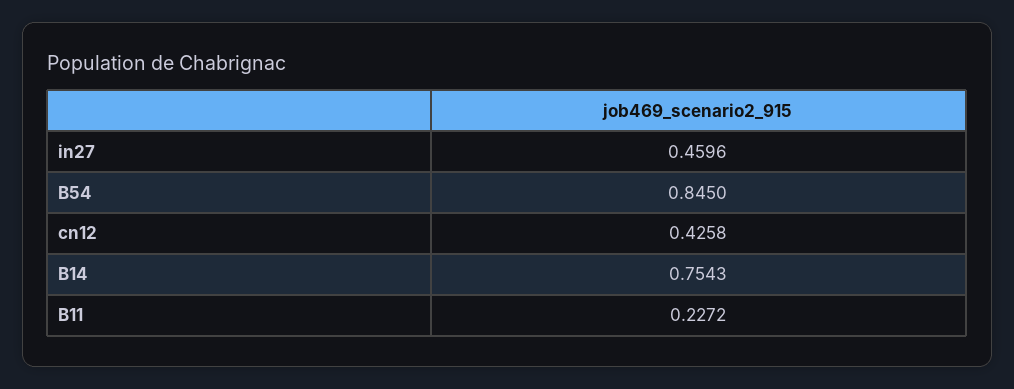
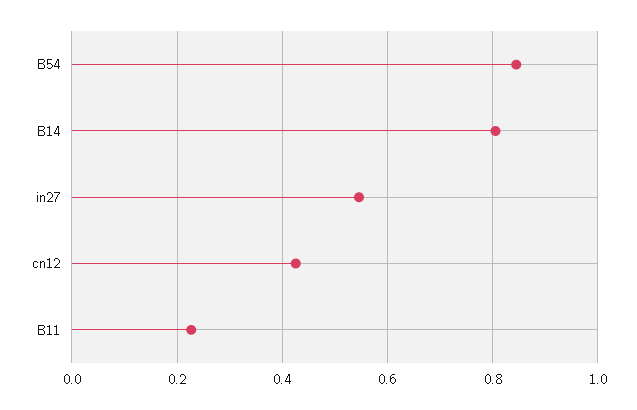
in27: 0.4596 -> 0.54
B14: 0.7543 -> 0.8

